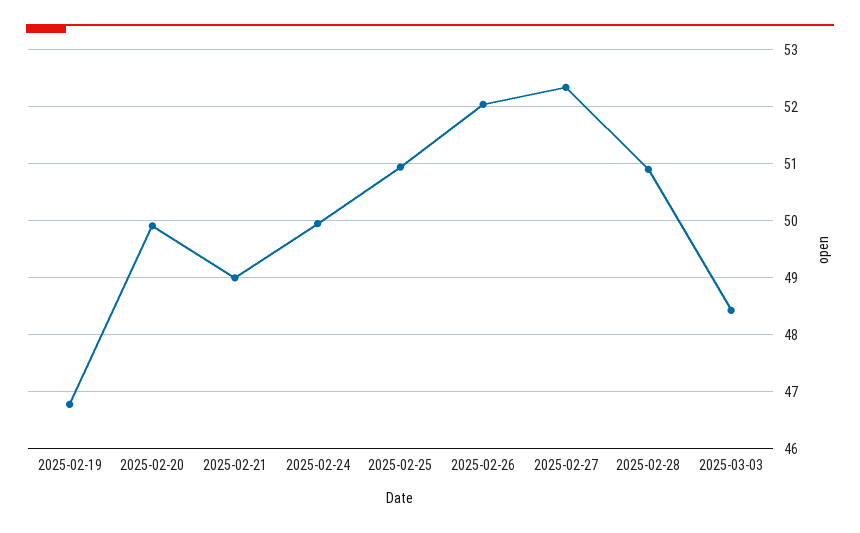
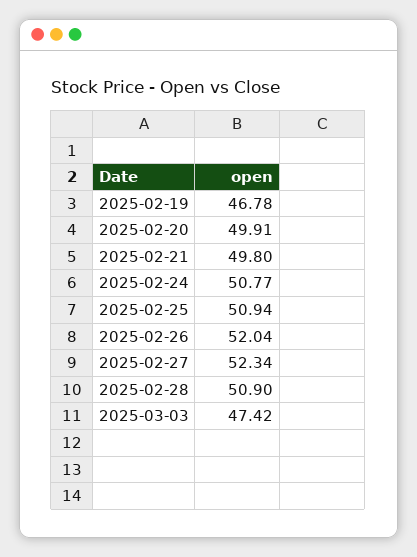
2025-02-21: 49 -> 49.8
2025-02-24: 50 -> 50.77
2025-03-03: 48.4 -> 47.42

